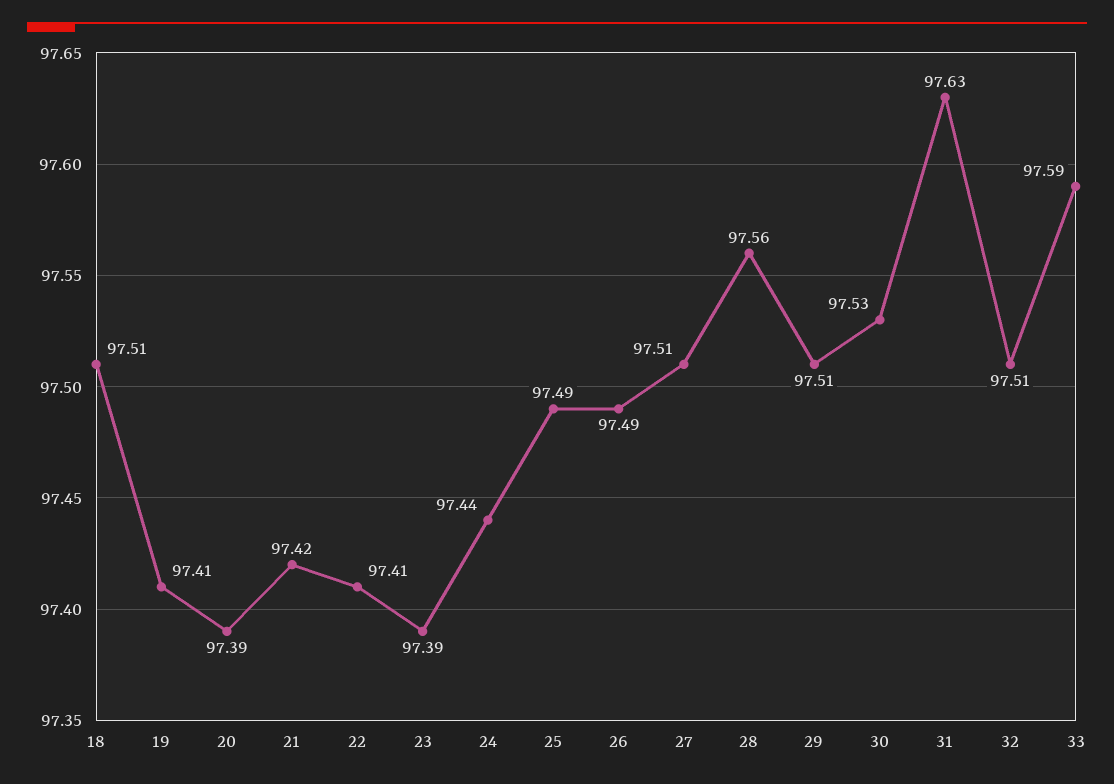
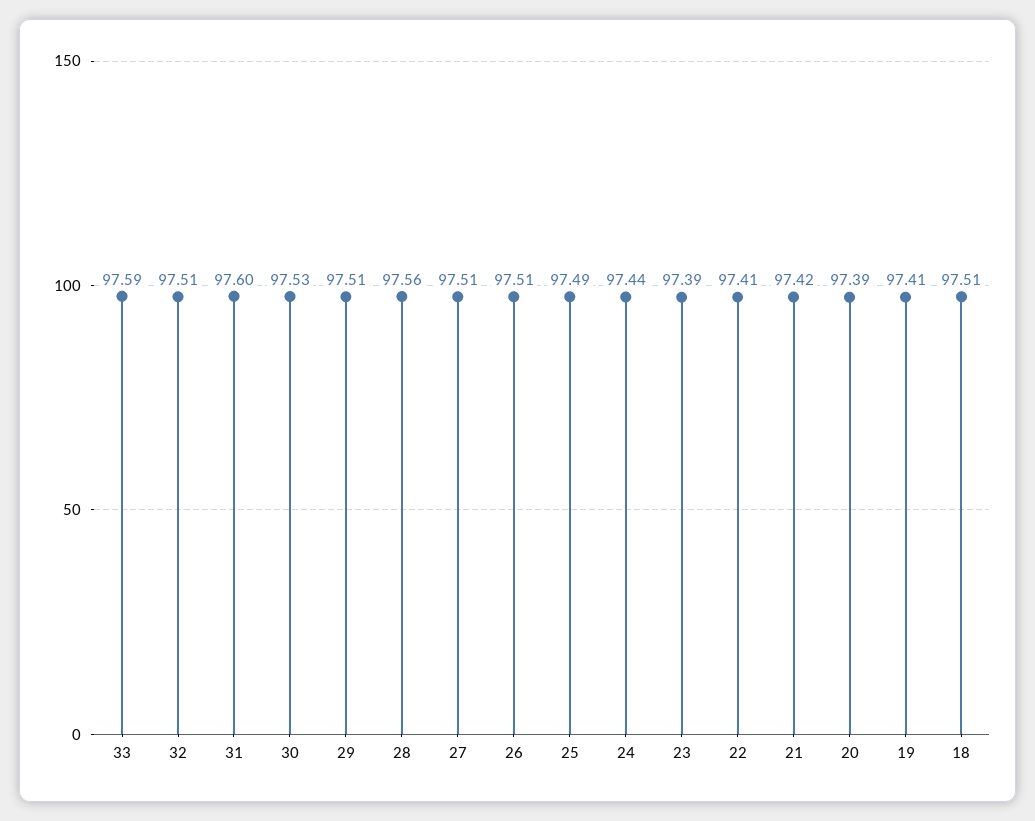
26: 97.49 -> 97.51
31: 97.63 -> 97.6

